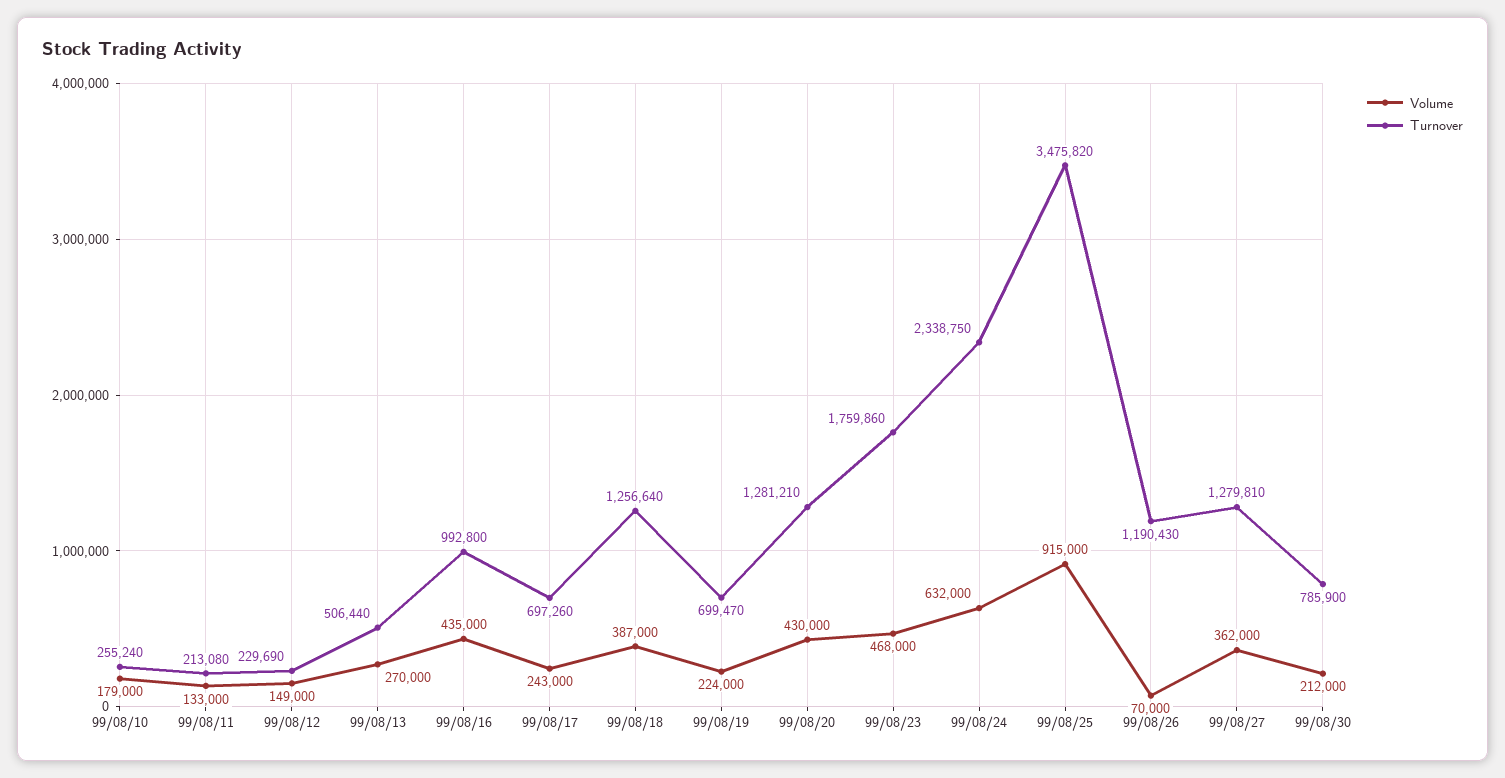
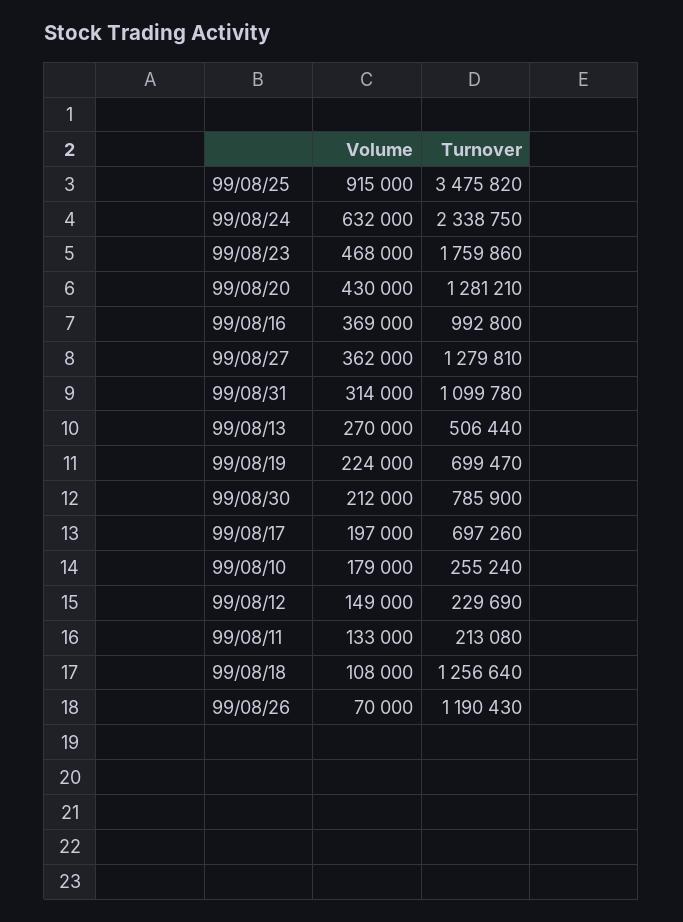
Volume, 99/08/16: 435000 -> 369000
Volume, 99/08/17: 243000 -> 197000
Volume, 99/08/18: 387000 -> 108000
Volume, 99/08/31: none -> 314000
Turnover, 99/08/31: none -> 1099780

